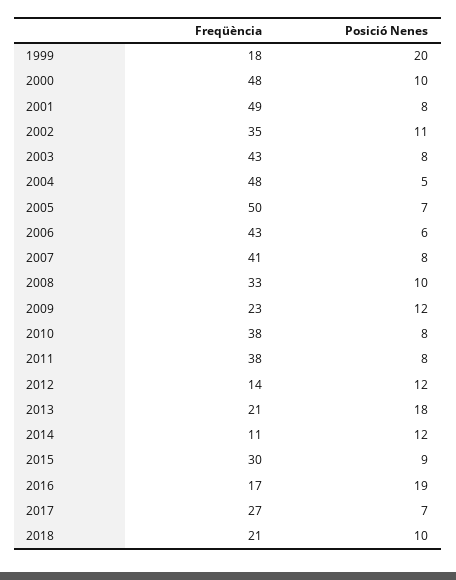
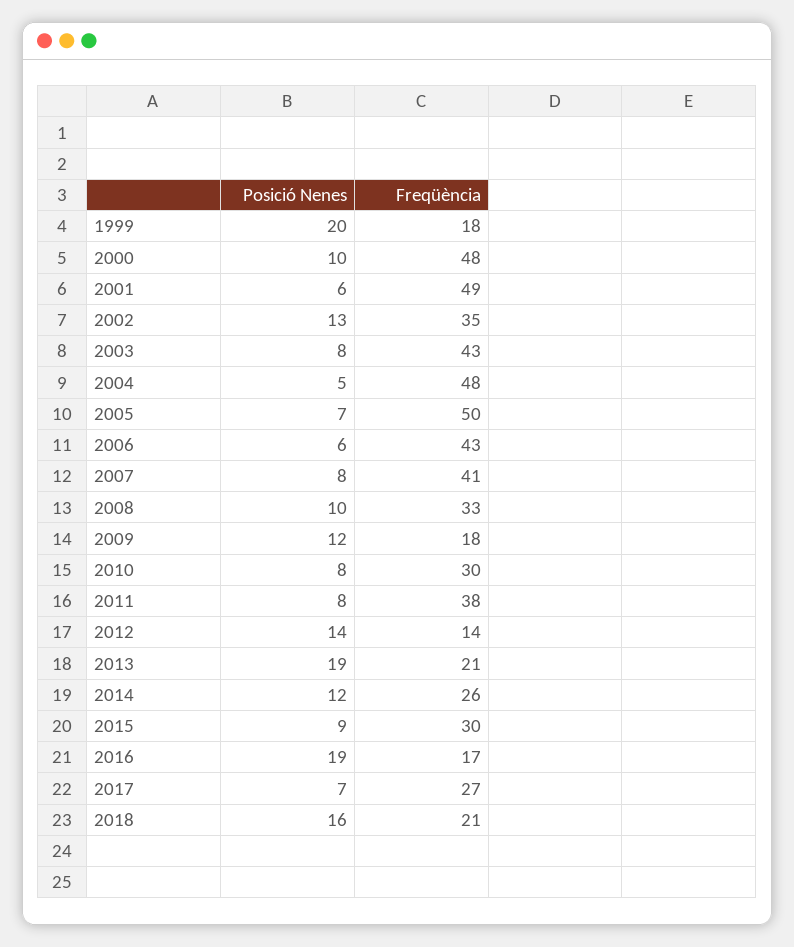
Posició Nenes, 2001: 8 -> 6
Posició Nenes, 2002: 11 -> 13
Freqüència, 2009: 23 -> 18
Freqüència, 2010: 38 -> 30
Posició Nenes, 2012: 12 -> 14
Posició Nenes, 2013: 18 -> 19
Freqüència, 2014: 11 -> 26
Posició Nenes, 2018: 10 -> 16

